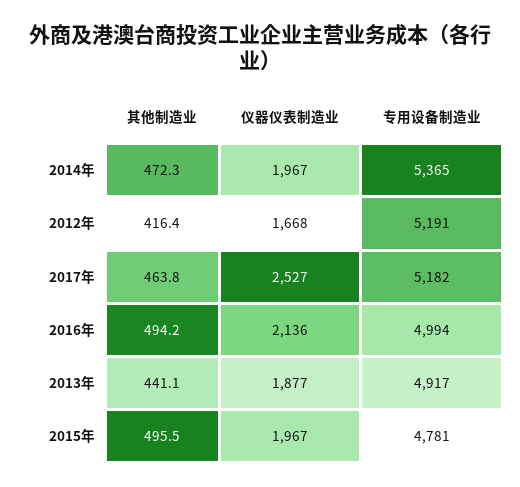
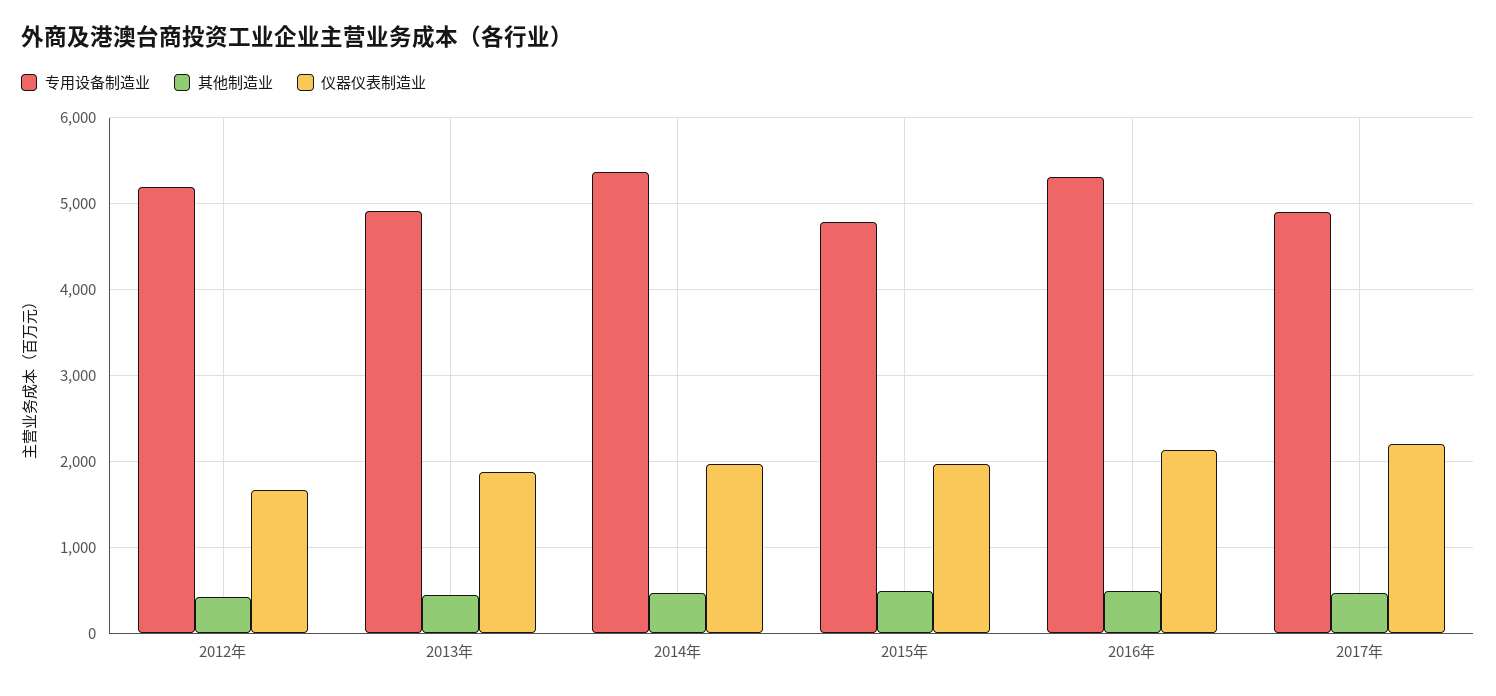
仪器仪表制造业, 2017年: 2527 -> 2200
专用设备制造业, 2017年: 5182 -> 4900
专用设备制造业, 2016年: 4994 -> 5300

